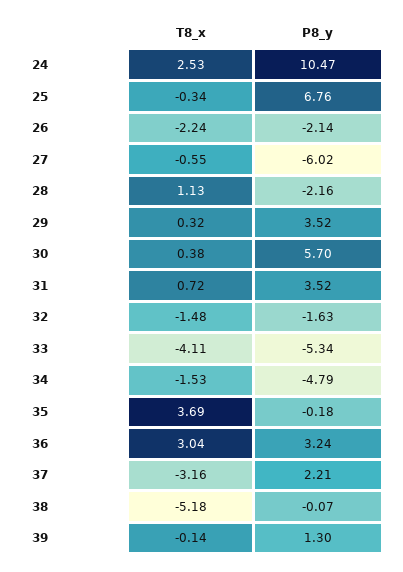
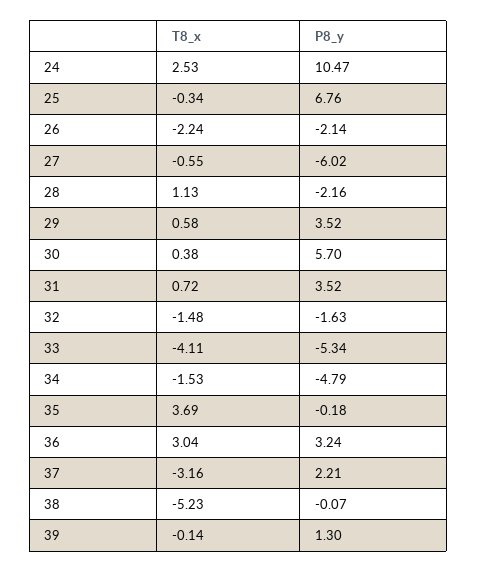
T8_x, 29: 0.32 -> 0.58
T8_x, 38: -5.18 -> -5.23

